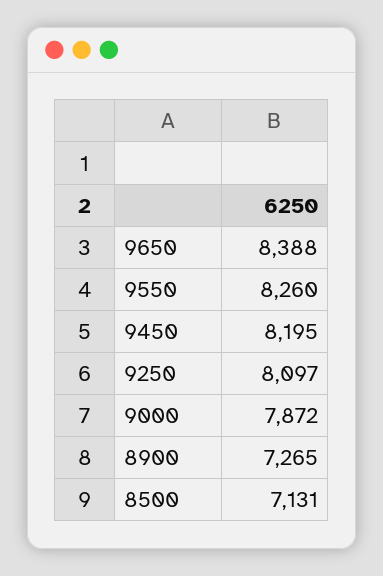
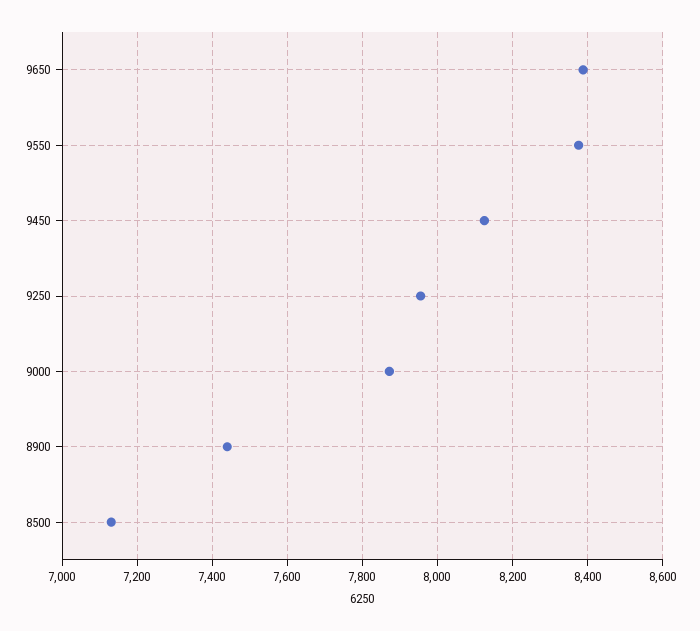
9550: 8260 -> 8380
9450: 8195 -> 8120
9250: 8097 -> 7960
8900: 7265 -> 7440

